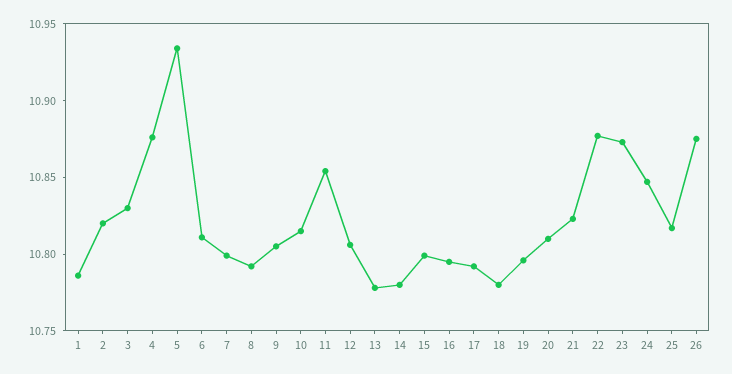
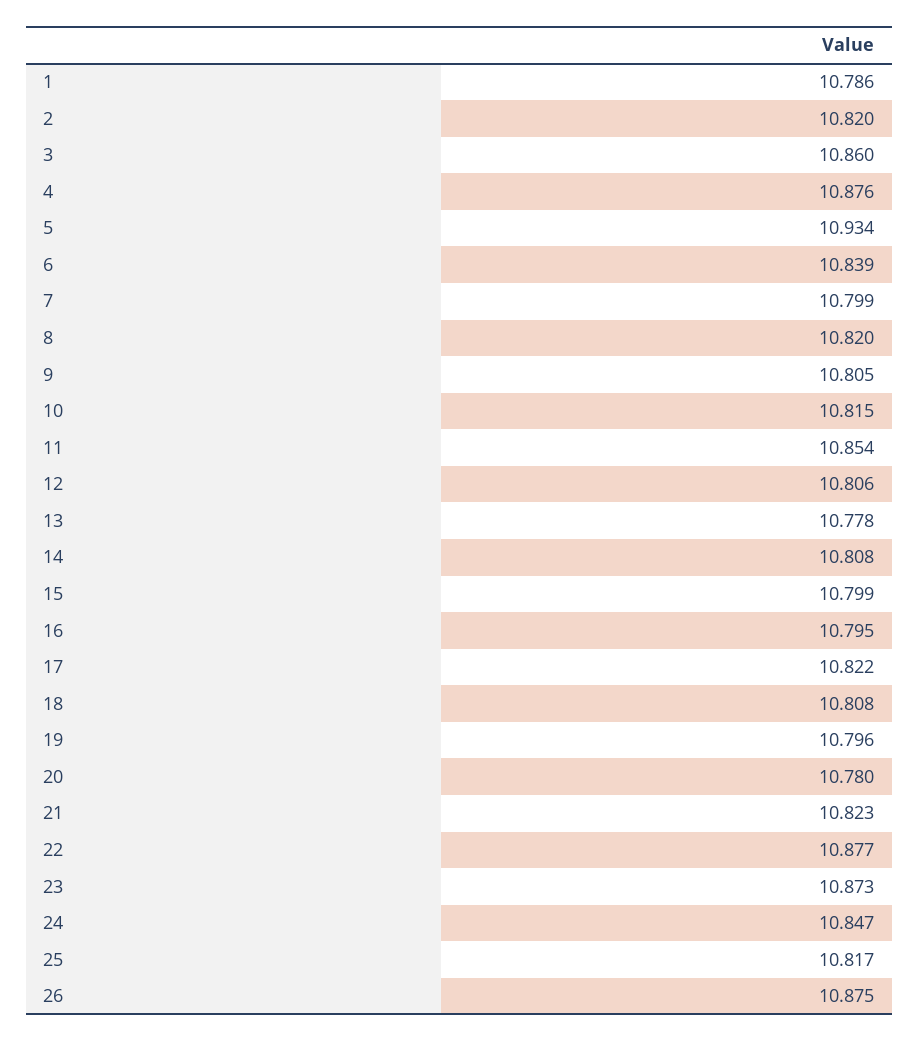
3: 10.83 -> 10.86
6: 10.81 -> 10.839
8: 10.79 -> 10.82
14: 10.78 -> 10.808
17: 10.79 -> 10.822
18: 10.78 -> 10.808
20: 10.81 -> 10.78

